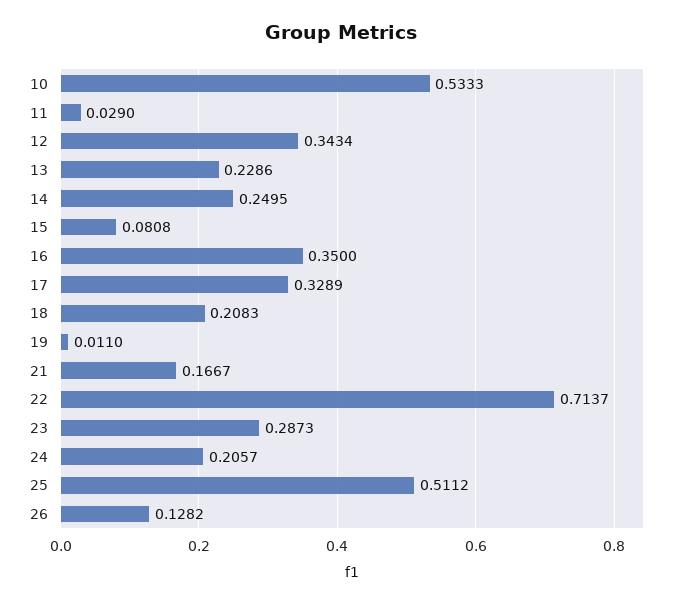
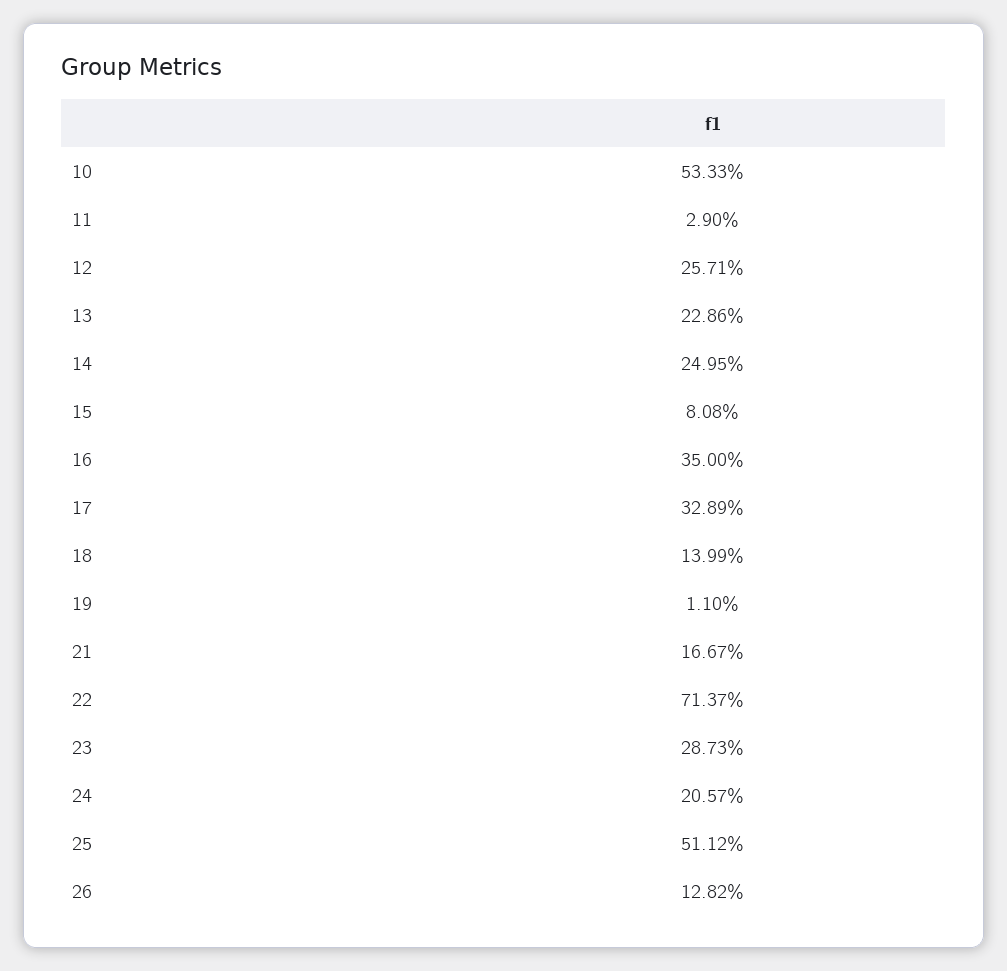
12: 0.3434 -> 0.2571
18: 0.2083 -> 0.1399

